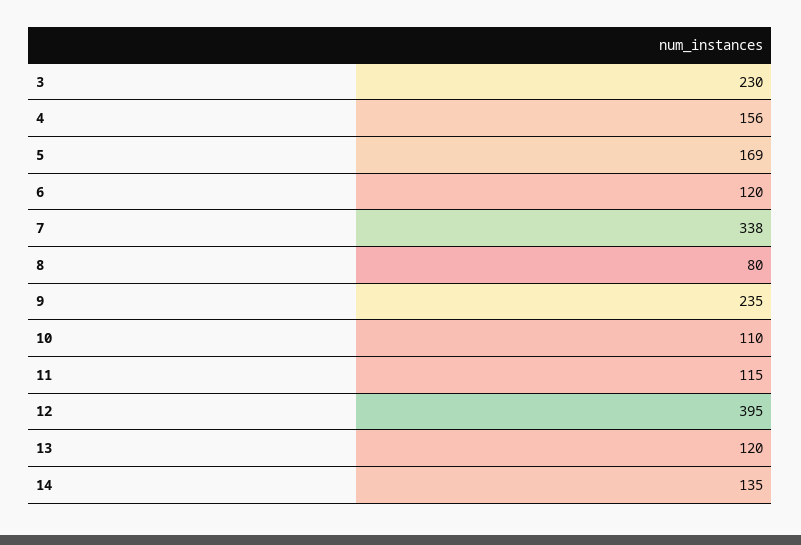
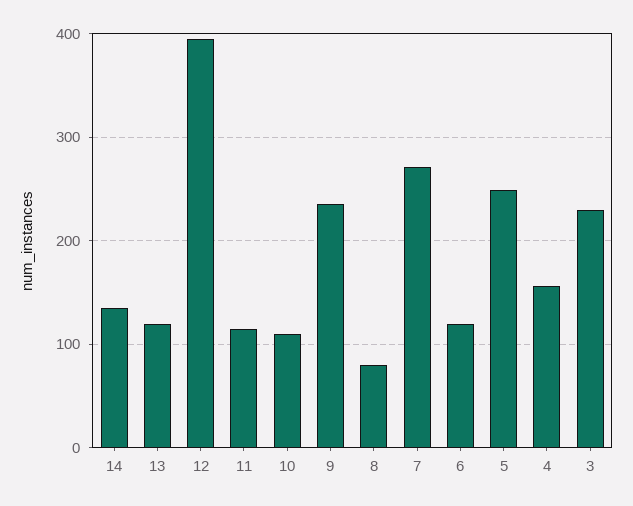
5: 169 -> 250
7: 338 -> 270

